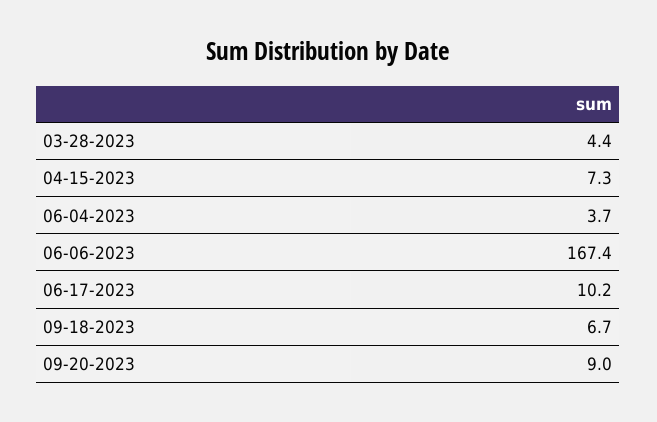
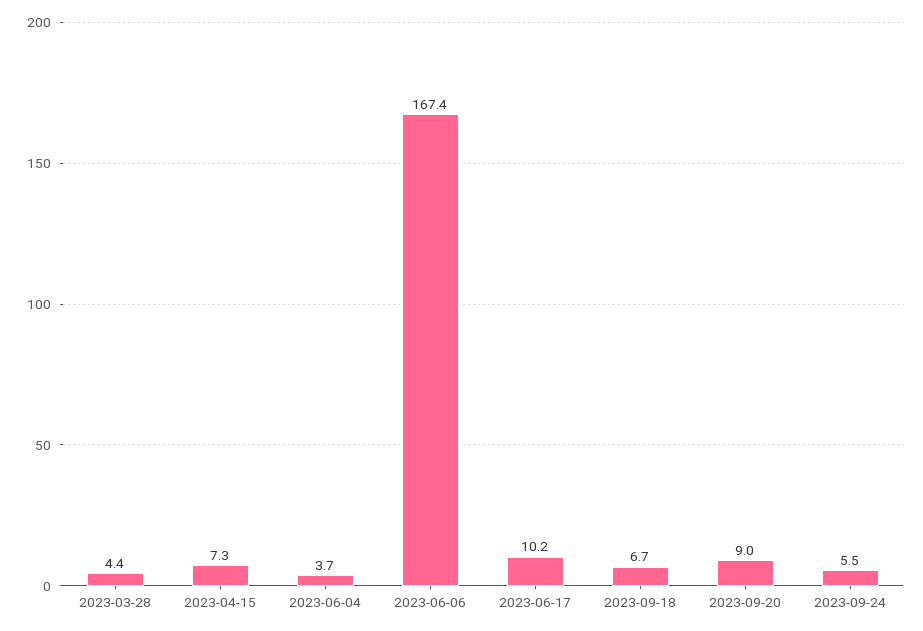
2023-09-24: none -> 5.5

